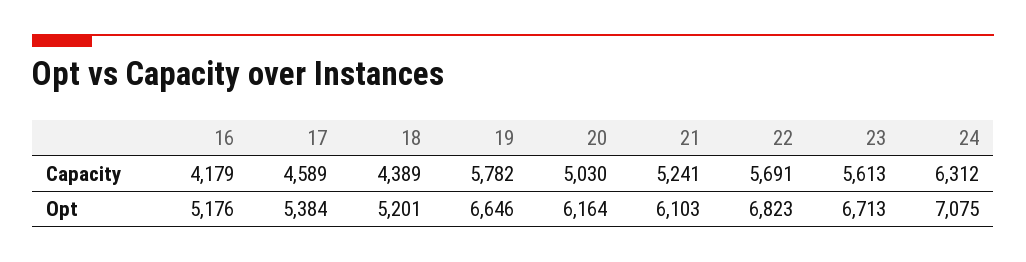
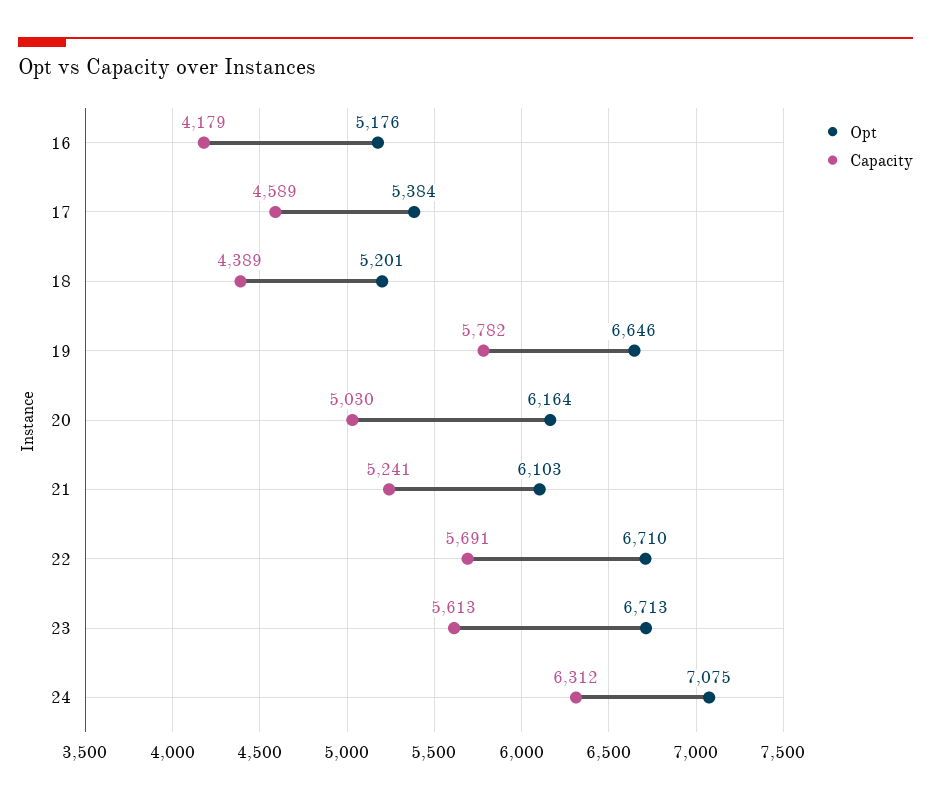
Opt, 22: 6823 -> 6710

